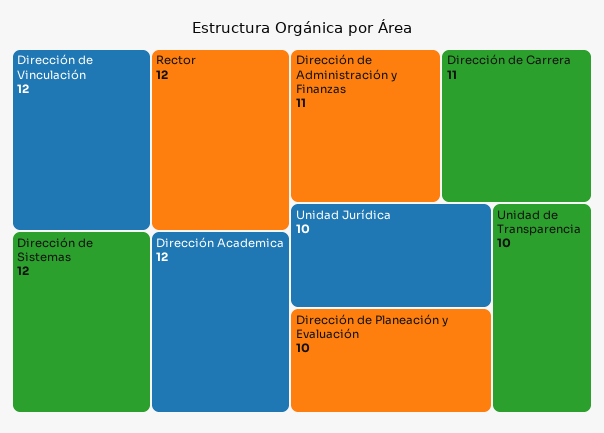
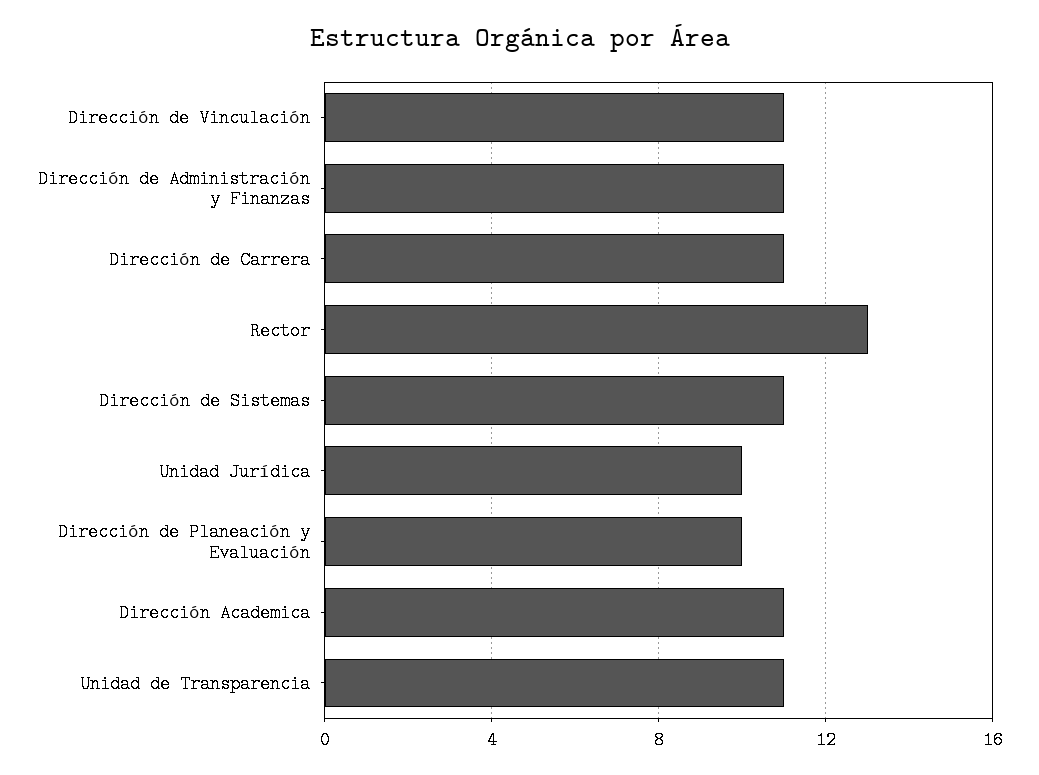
Dirección de Vinculación: 12 -> 11
Rector: 12 -> 13
Dirección de Sistemas: 12 -> 11
Dirección Academica: 12 -> 11
Unidad de Transparencia: 10 -> 11

